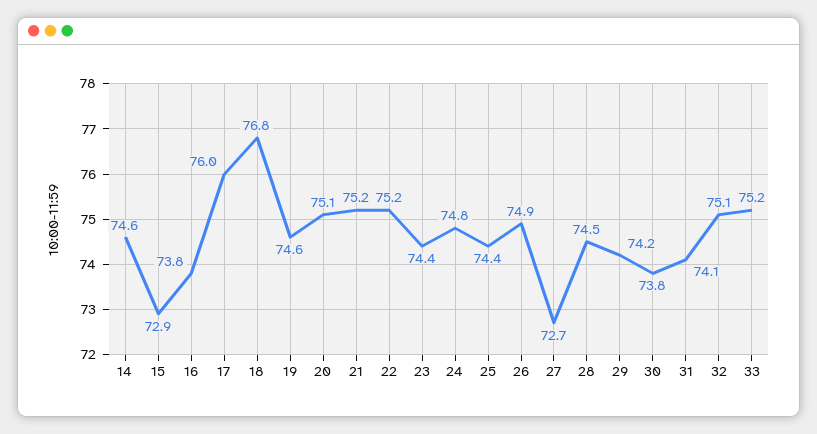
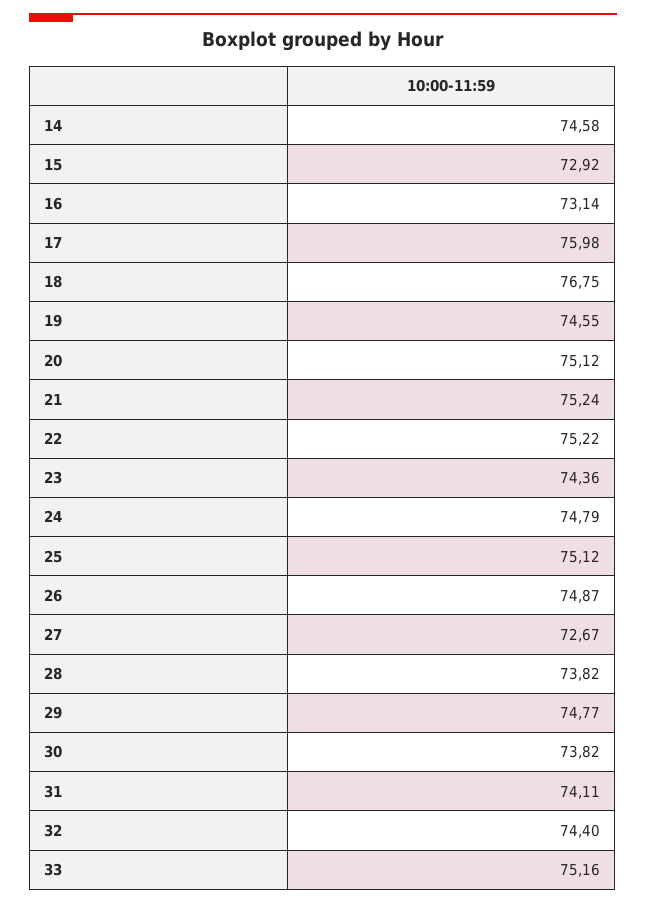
16: 73.8 -> 73.14
25: 74.4 -> 75.12
28: 74.5 -> 73.82
29: 74.2 -> 74.77
32: 75.1 -> 74.4

